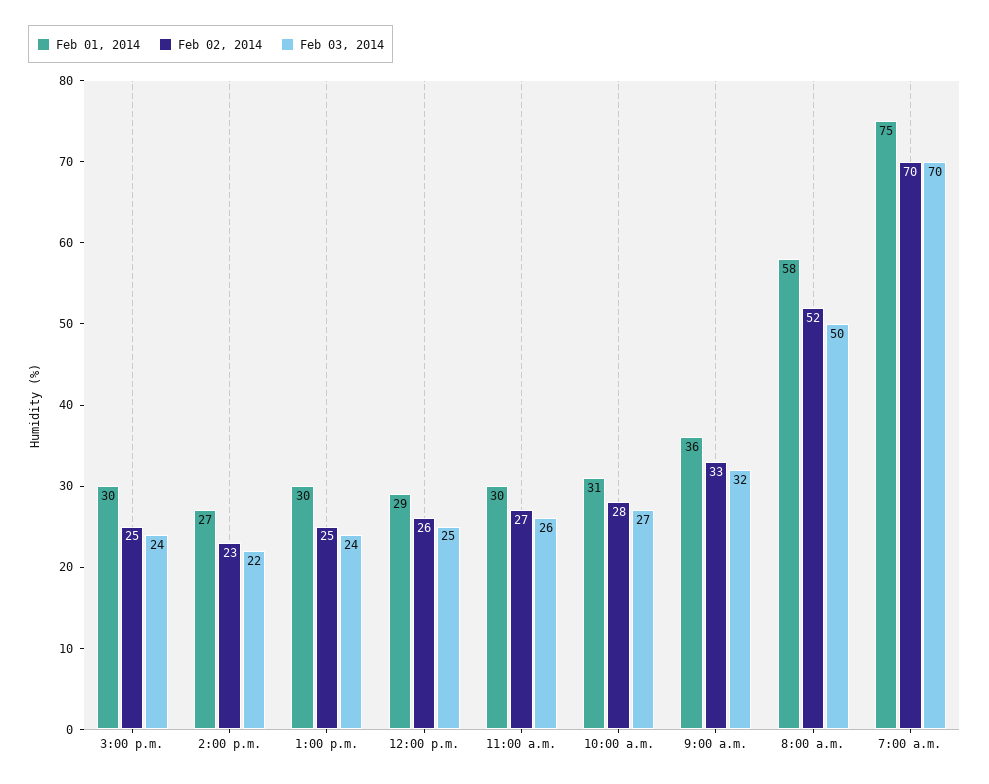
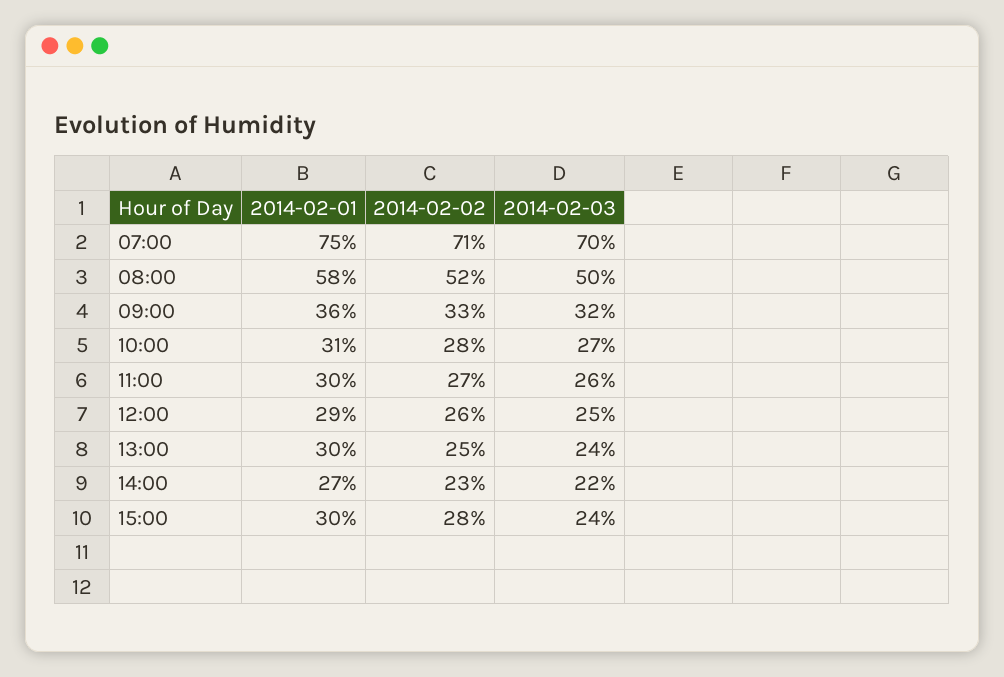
Feb 02, 2014, 3:00 p.m.: 25 -> 28
Feb 02, 2014, 7:00 a.m.: 70 -> 71

